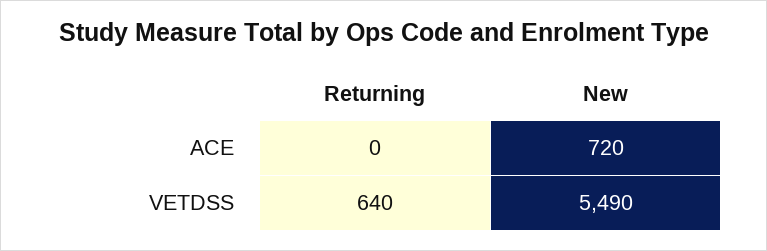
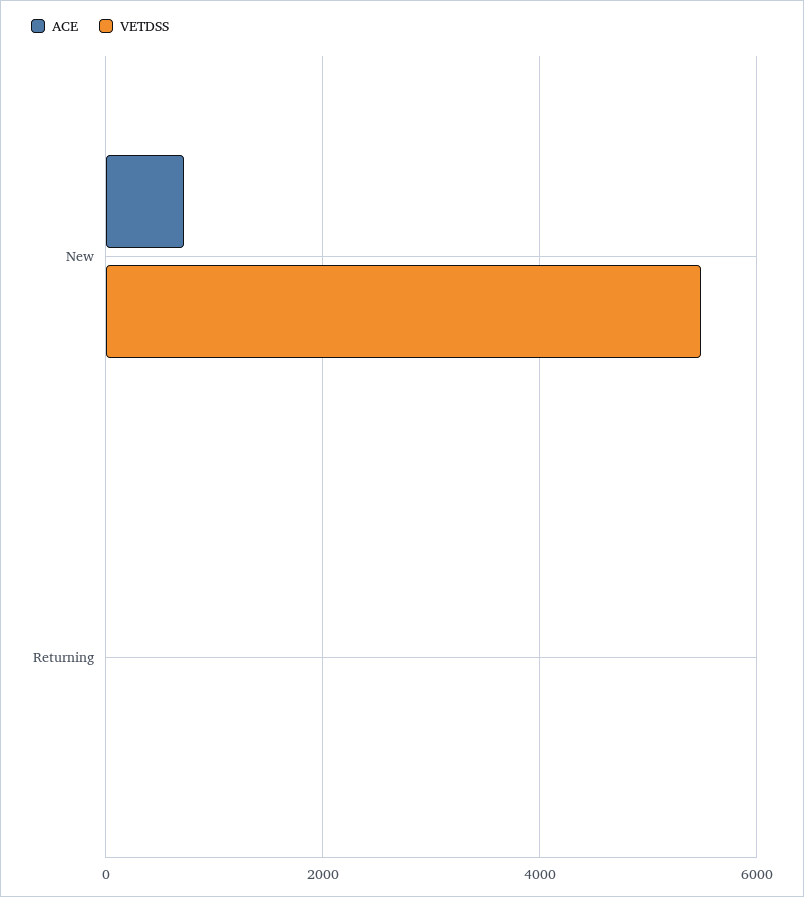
VETDSS, Returning: 640 -> 0

